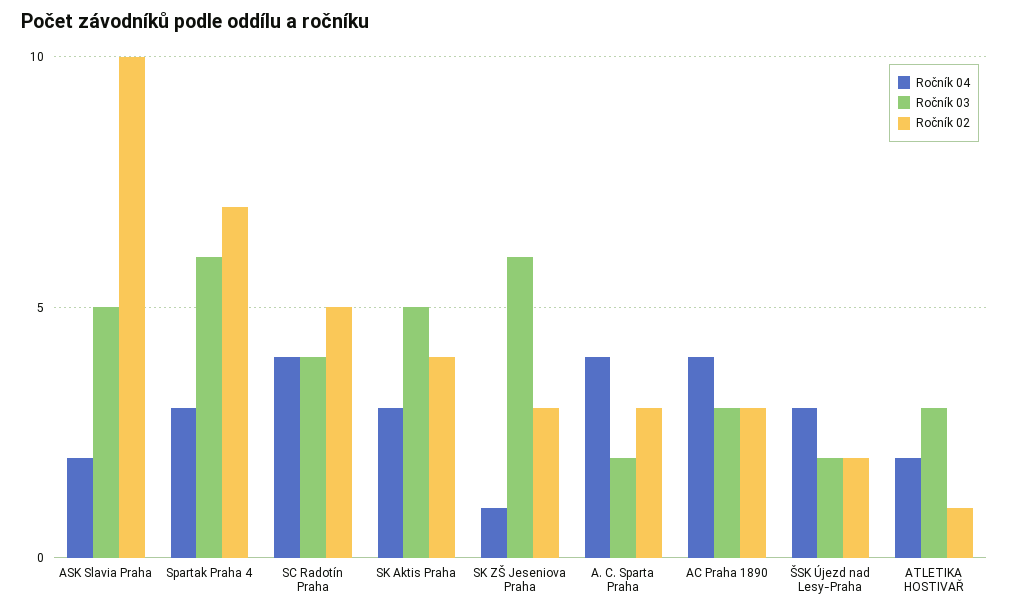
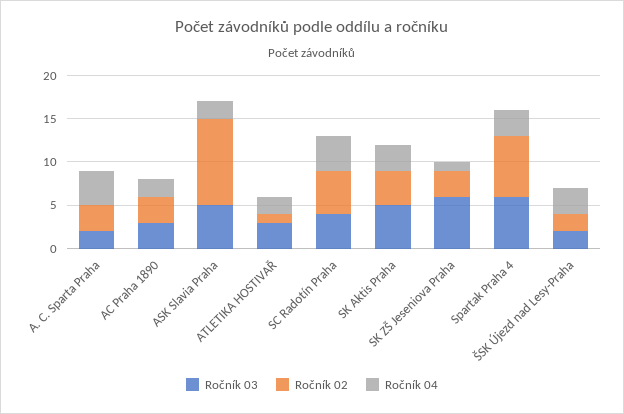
Ročník 04, AC Praha 1890: 4 -> 2

